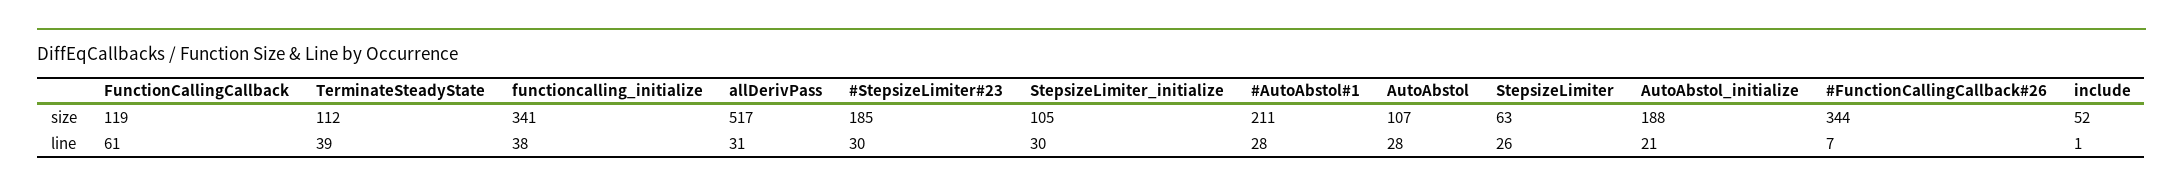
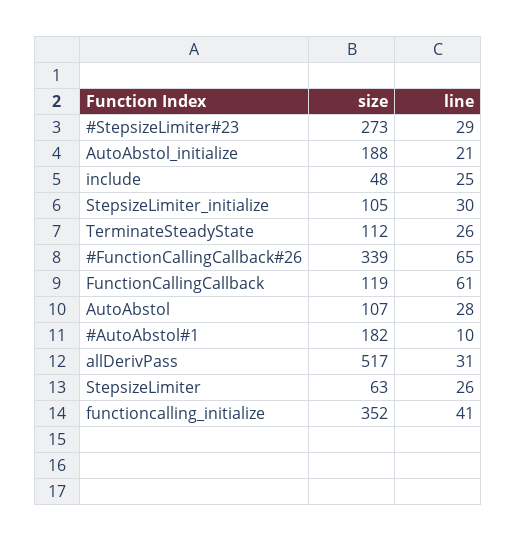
functioncalling_initialize, size: 341 -> 352
#StepsizeLimiter#23, size: 185 -> 273
#AutoAbstol#1, size: 211 -> 182
#FunctionCallingCallback#26, size: 344 -> 339
include, size: 52 -> 48
TerminateSteadyState, line: 39 -> 26
functioncalling_initialize, line: 38 -> 41
#StepsizeLimiter#23, line: 30 -> 29
#AutoAbstol#1, line: 28 -> 10
#FunctionCallingCallback#26, line: 7 -> 65
include, line: 1 -> 25

